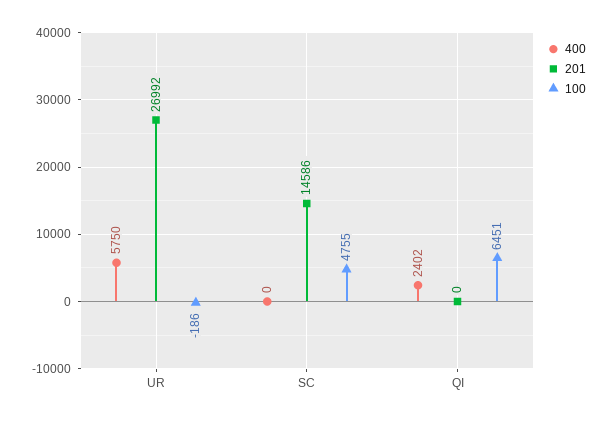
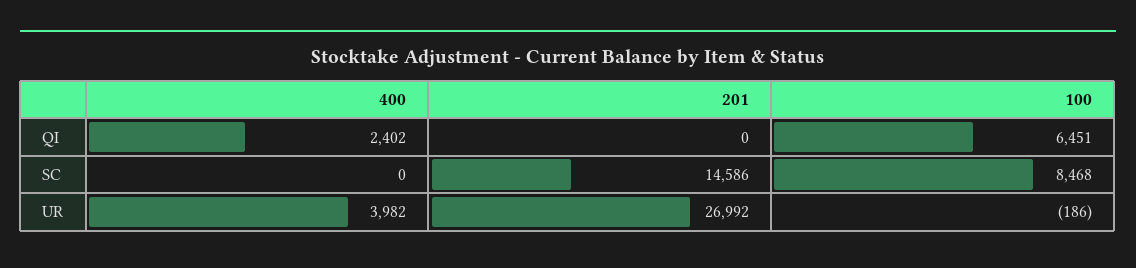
400, UR: 5750 -> 3982
100, SC: 4755 -> 8468

